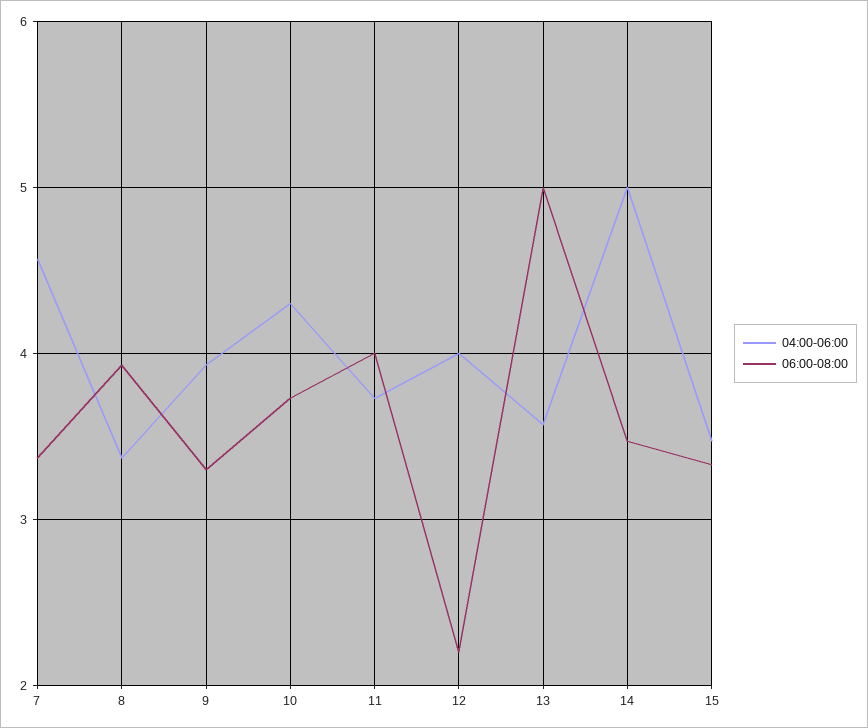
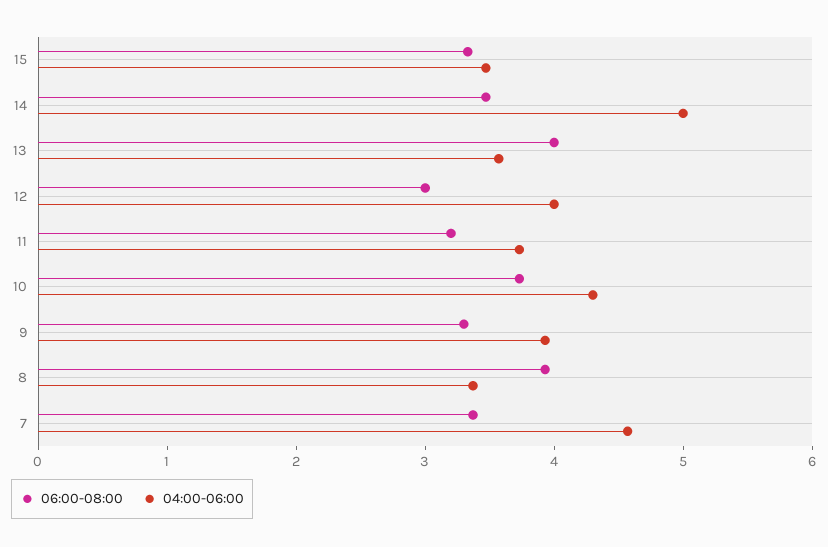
06:00-08:00, 11: 4 -> 3.2
06:00-08:00, 12: 2.2 -> 3
06:00-08:00, 13: 5 -> 4

